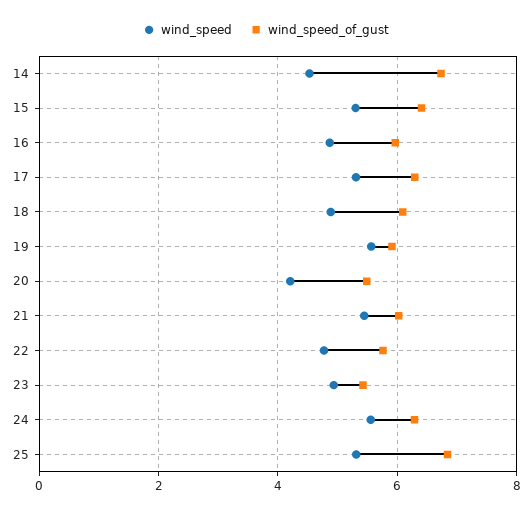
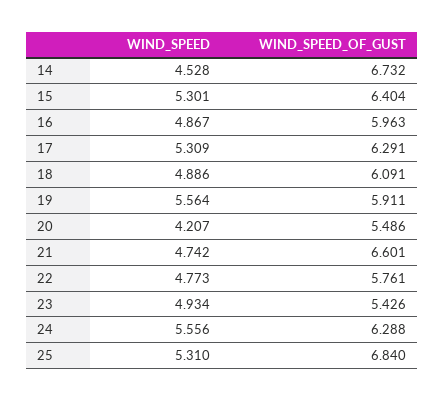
wind_speed, 21: 5.4 -> 4.742
wind_speed_of_gust, 21: 6 -> 6.601

